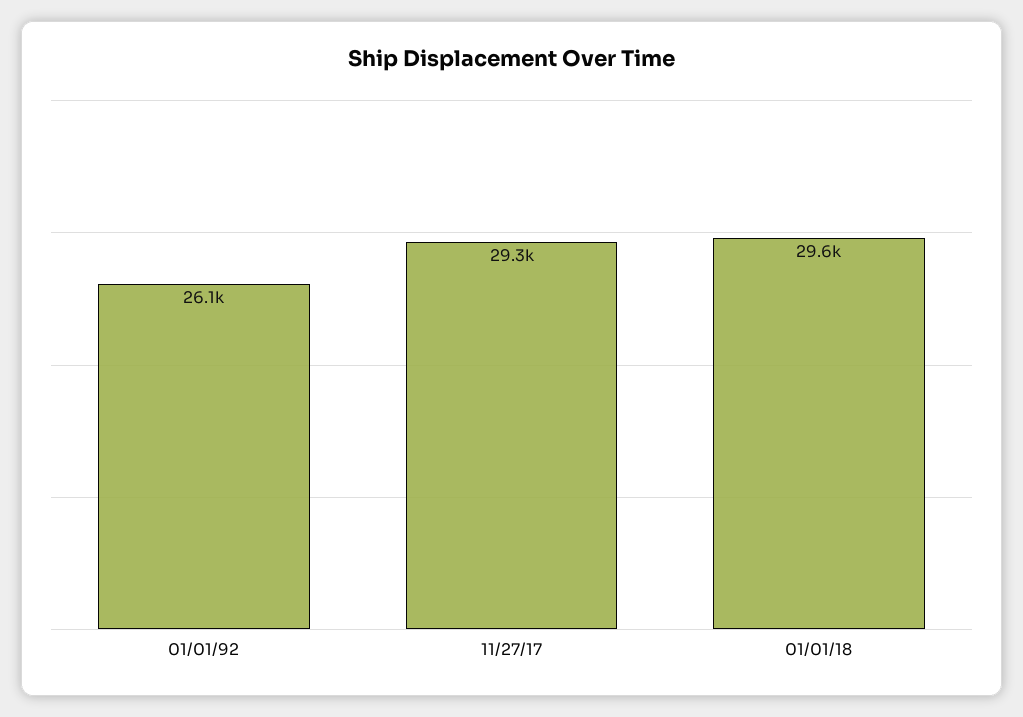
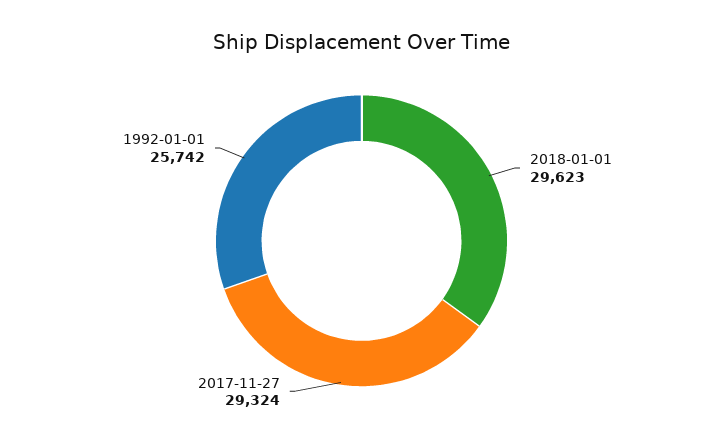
01/01/92: 26100 -> 25742

